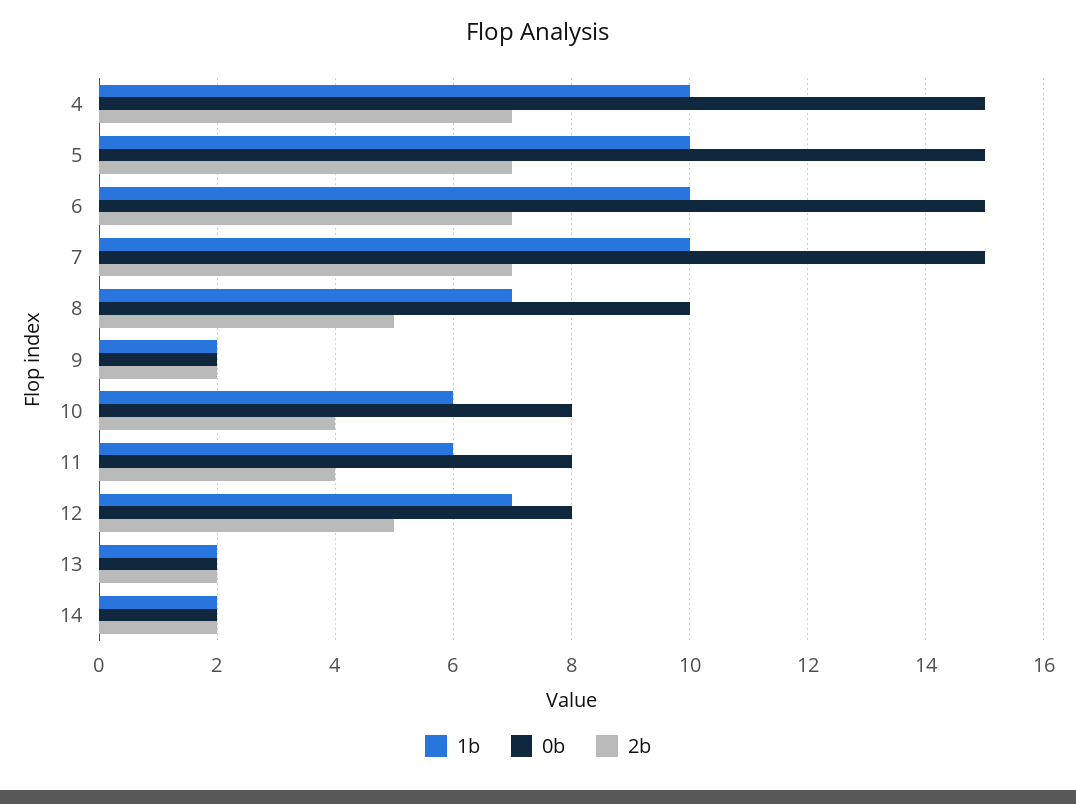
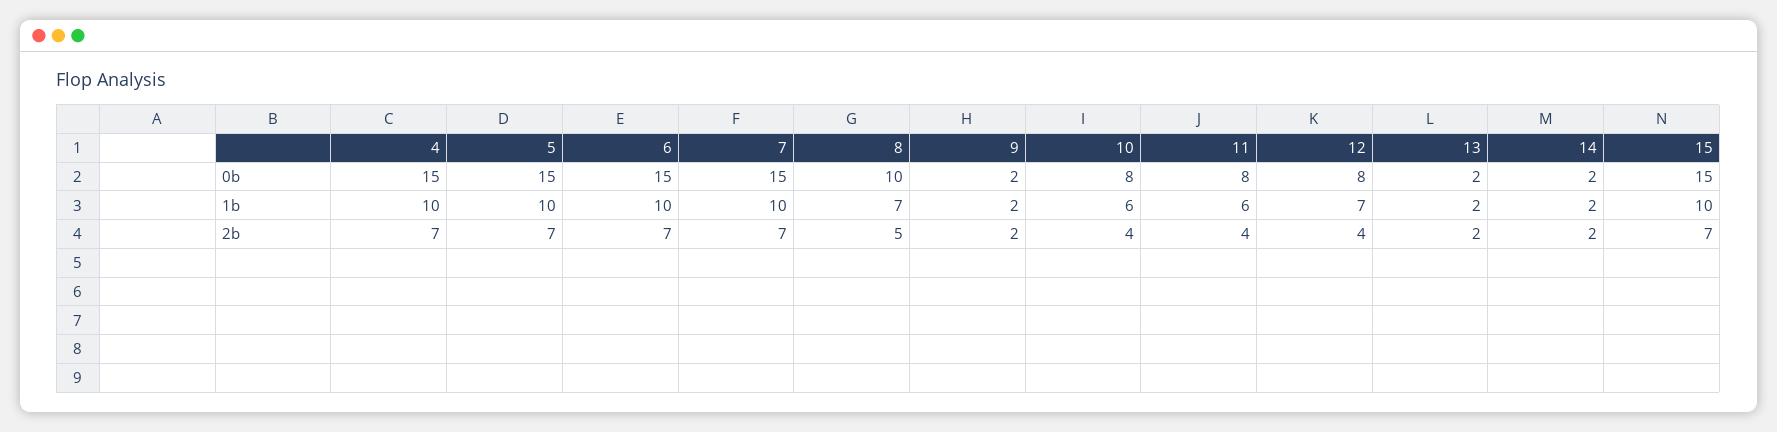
2b, 12: 5 -> 4
0b, 15: none -> 15
1b, 15: none -> 10
2b, 15: none -> 7

